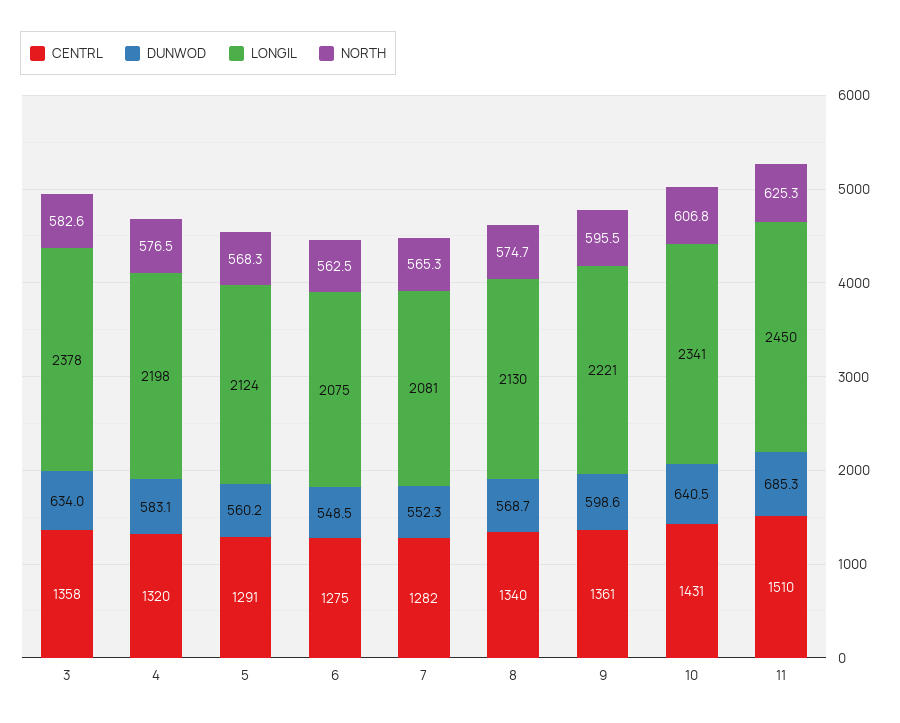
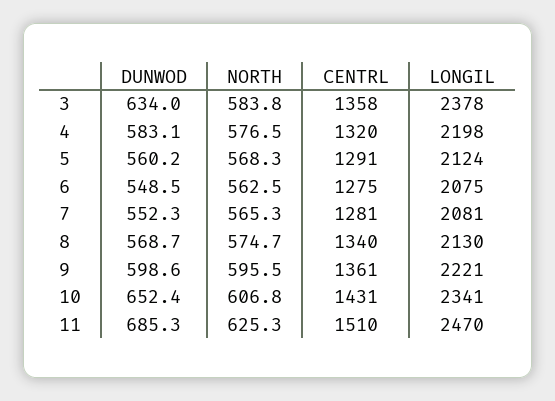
NORTH, 3: 582.6 -> 583.8
CENTRL, 7: 1282 -> 1281
DUNWOD, 10: 640.5 -> 652.4
LONGIL, 11: 2450 -> 2470

